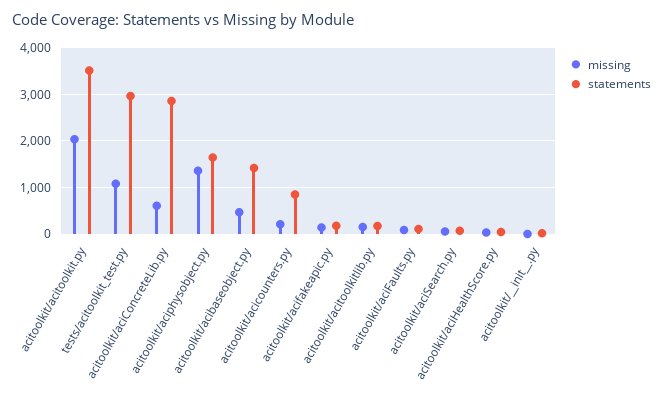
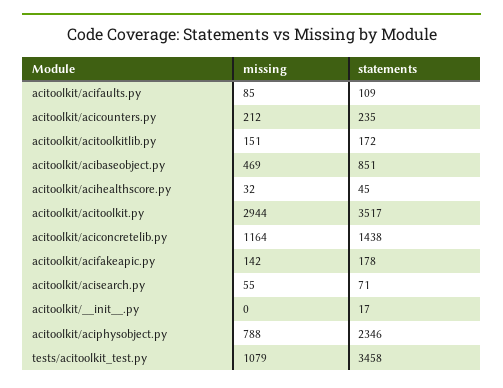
missing, acitoolkit/acitoolkit.py: 2000 -> 2944
statements, tests/acitoolkit_test.py: 3000 -> 3458
missing, acitoolkit/aciConcreteLib.py: 600 -> 1164
statements, acitoolkit/aciConcreteLib.py: 2800 -> 1438
missing, acitoolkit/aciphysobject.py: 1400 -> 788
statements, acitoolkit/aciphysobject.py: 1600 -> 2346
statements, acitoolkit/acibaseobject.py: 1400 -> 851
statements, acitoolkit/acicounters.py: 800 -> 235

